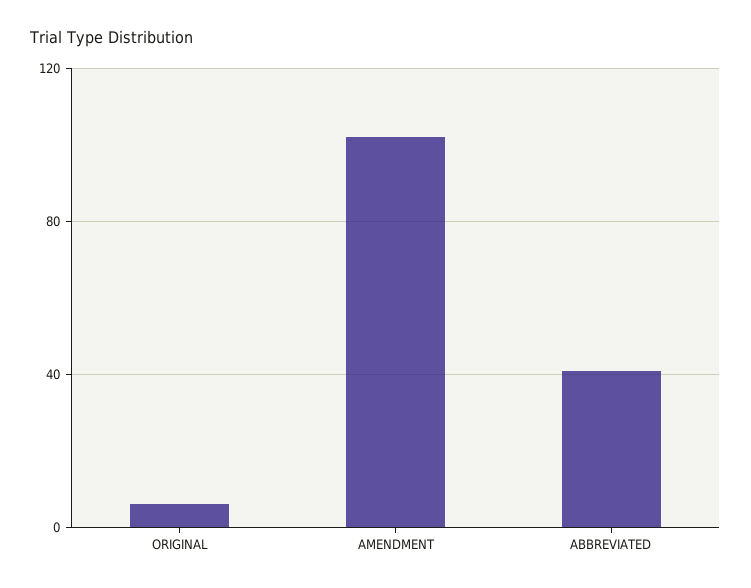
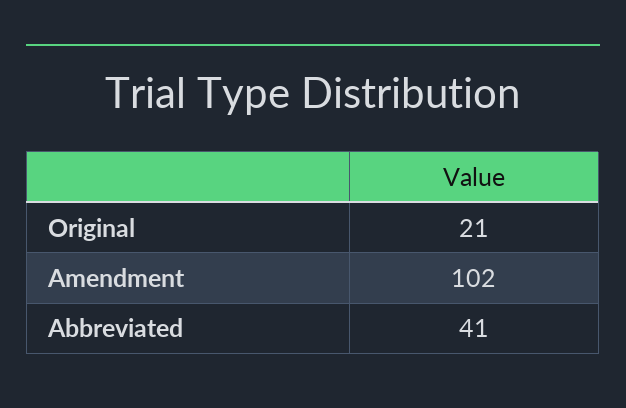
ORIGINAL: 5 -> 21

